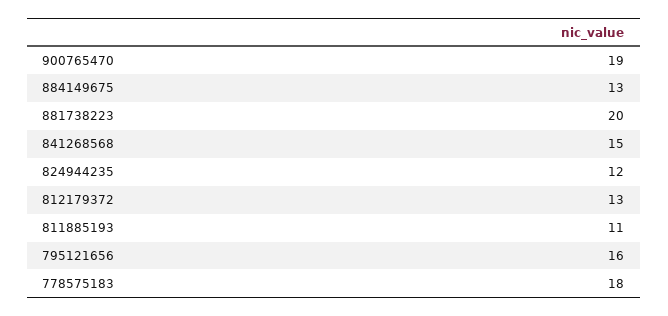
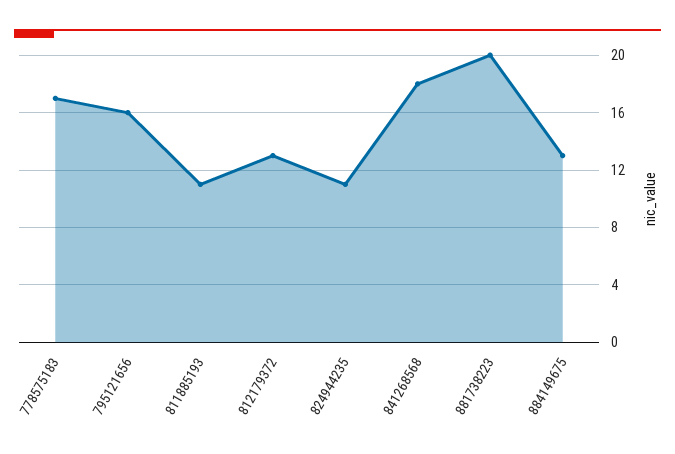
900765470: 19 -> none
841268568: 15 -> 18
824944235: 12 -> 11
778575183: 18 -> 17

